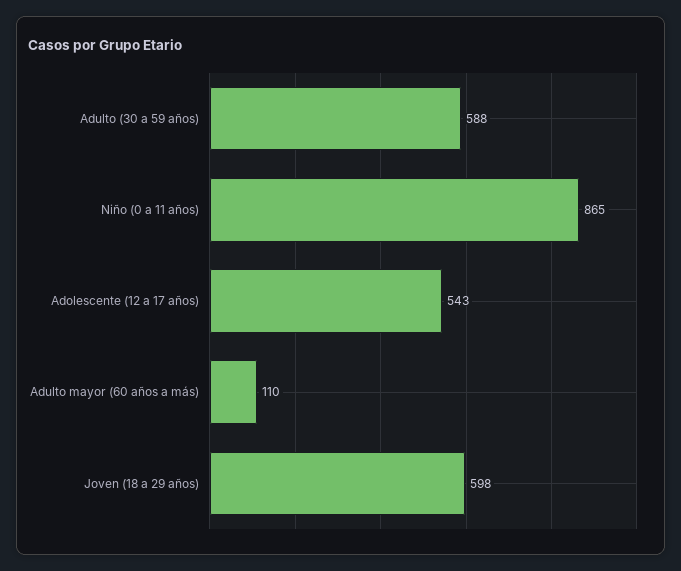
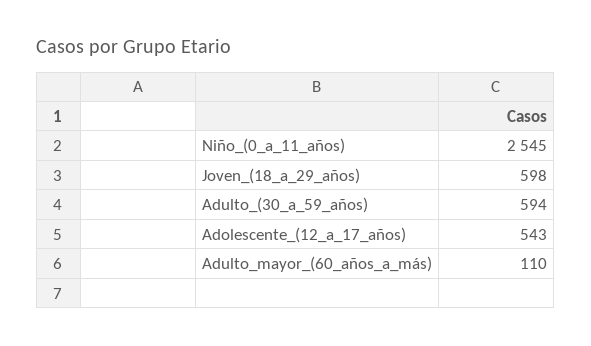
Adulto (30 a 59 años): 588 -> 594
Niño (0 a 11 años): 865 -> 2545

